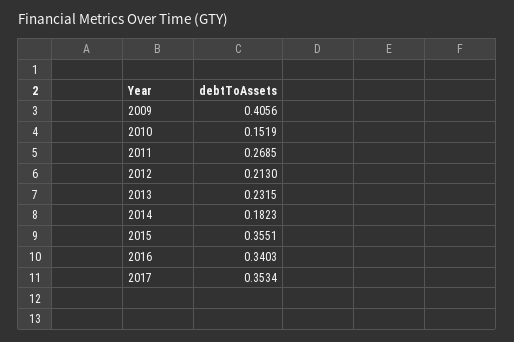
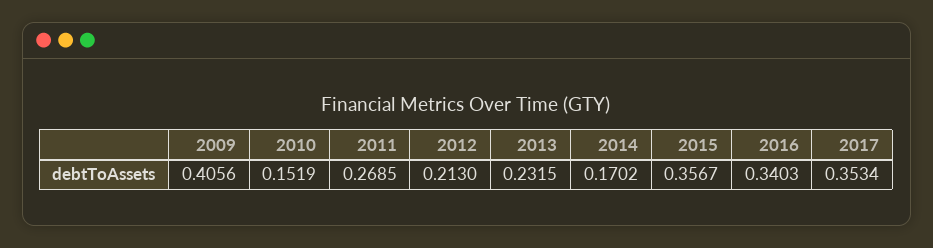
2014: 0.1823 -> 0.1702
2015: 0.3551 -> 0.3567

